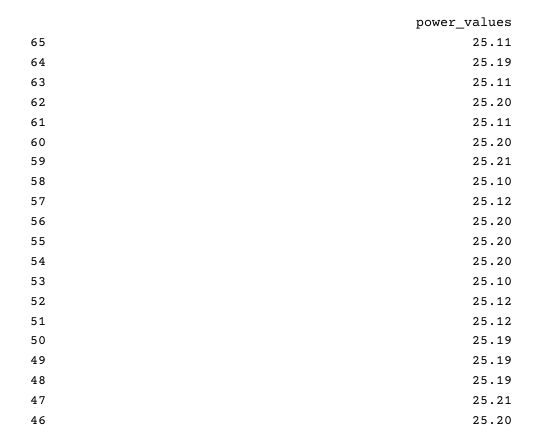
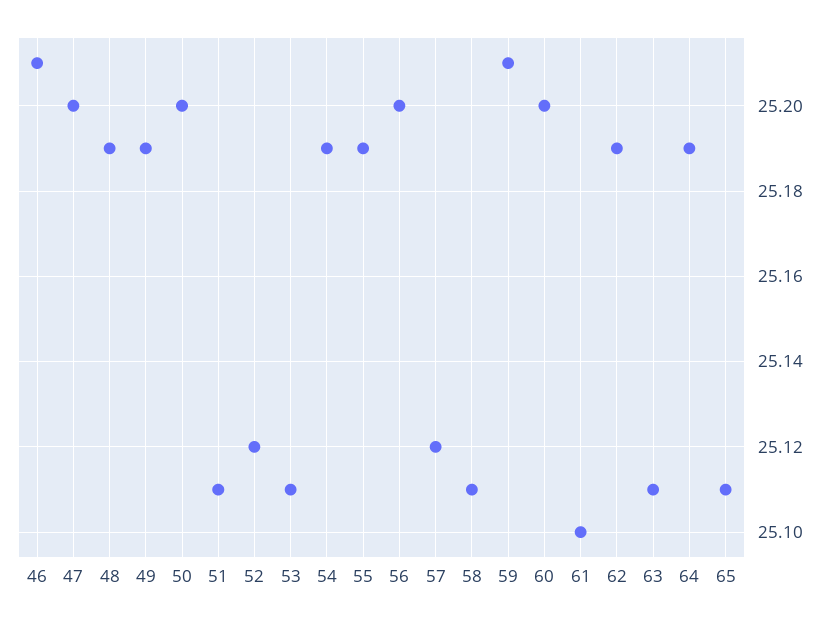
62: 25.2 -> 25.19
61: 25.11 -> 25.1
58: 25.1 -> 25.11
55: 25.2 -> 25.19
54: 25.2 -> 25.19
53: 25.1 -> 25.11
51: 25.12 -> 25.11
50: 25.19 -> 25.2
47: 25.21 -> 25.2
46: 25.2 -> 25.21

